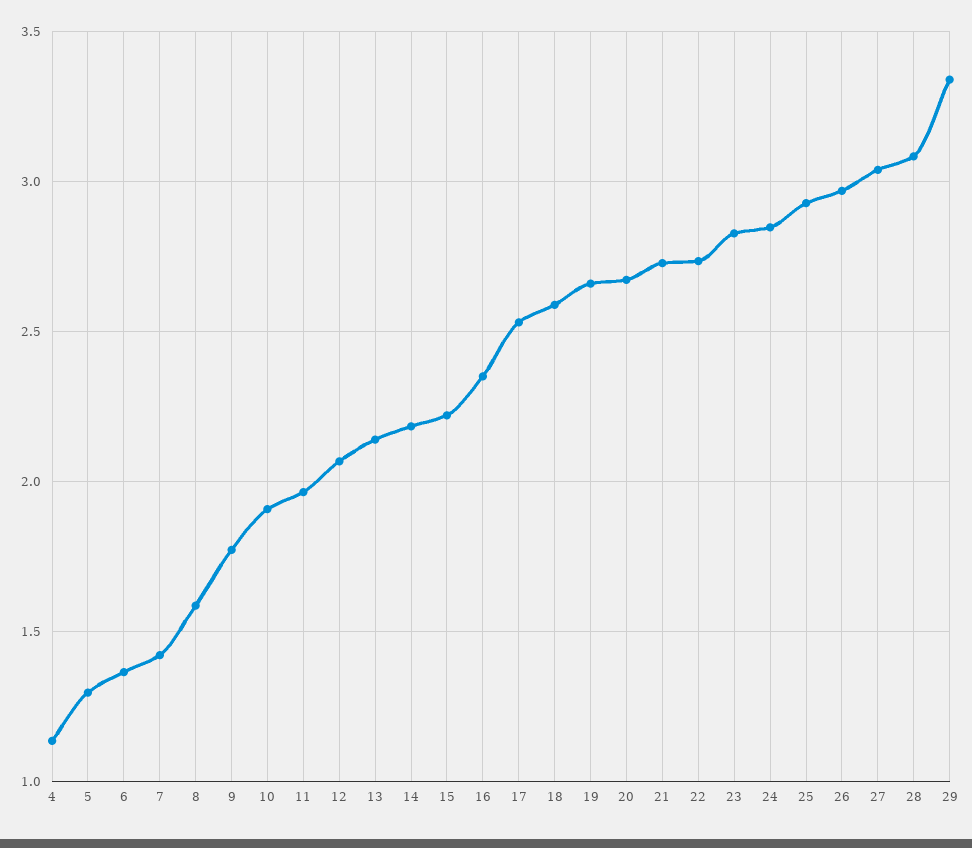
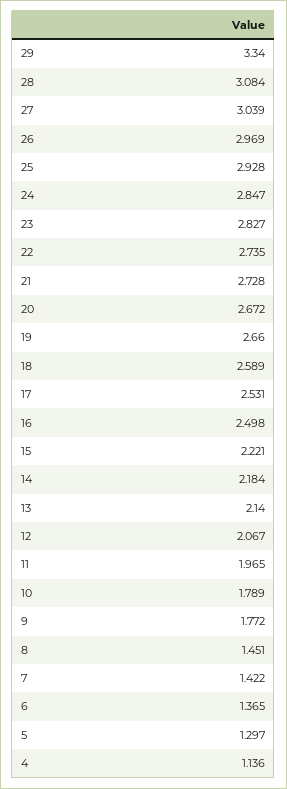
8: 1.6 -> 1.451
10: 1.9 -> 1.789
16: 2.35 -> 2.498

